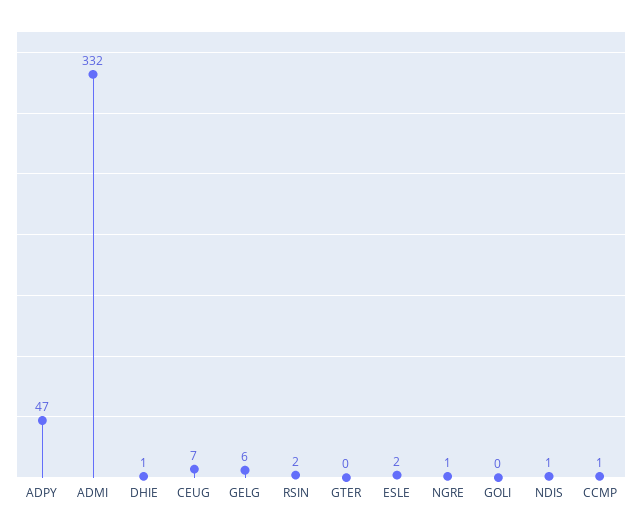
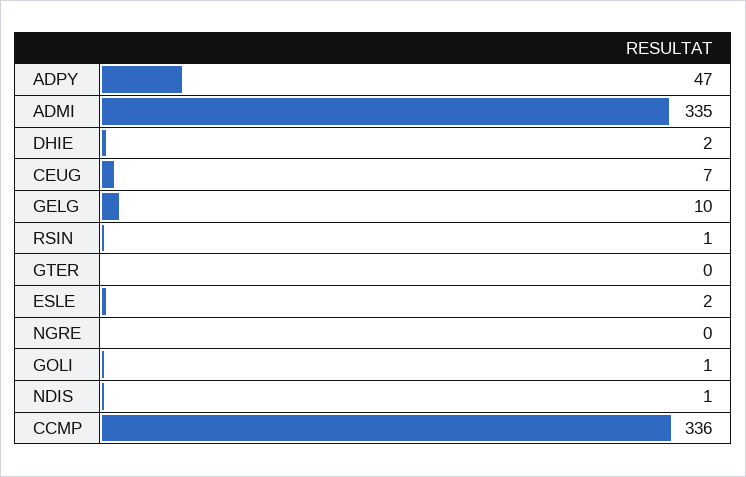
ADMI: 332 -> 335
DHIE: 1 -> 2
GELG: 6 -> 10
RSIN: 2 -> 1
NGRE: 1 -> 0
GOLI: 0 -> 1
CCMP: 1 -> 336

